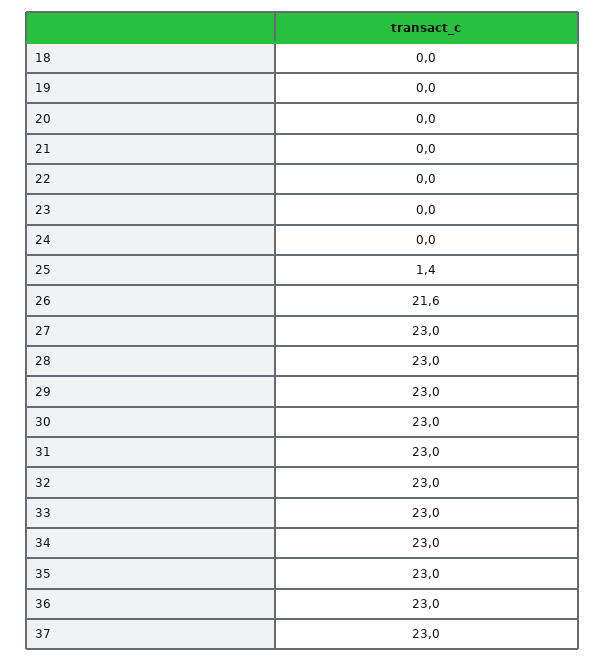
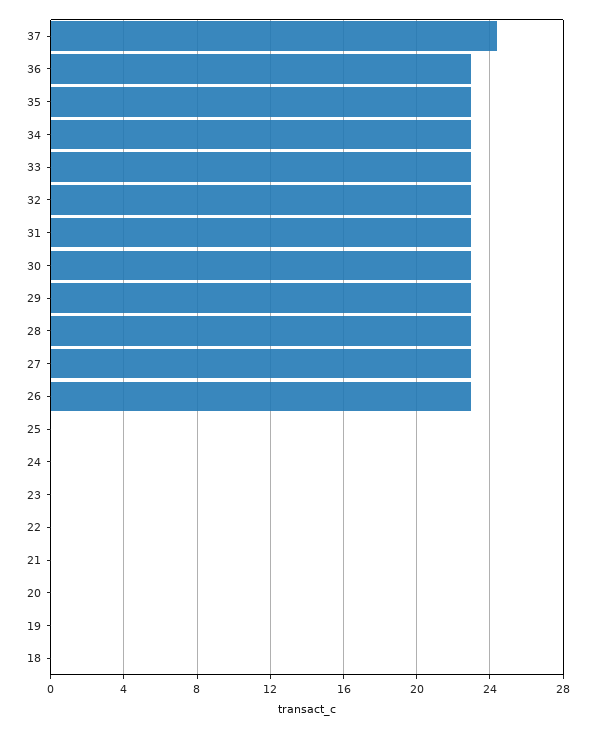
25: 1.4 -> 0
26: 21.6 -> 23
37: 23 -> 24.5

